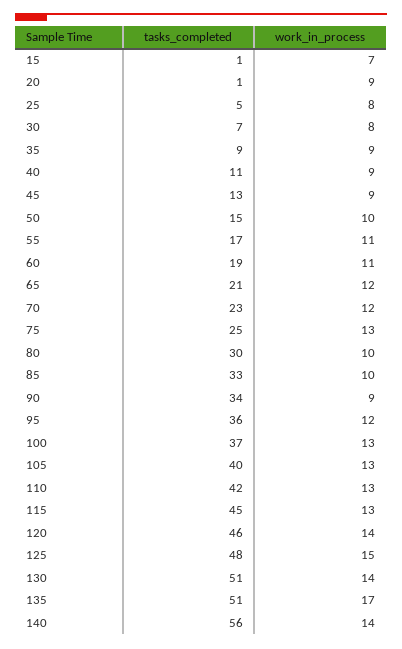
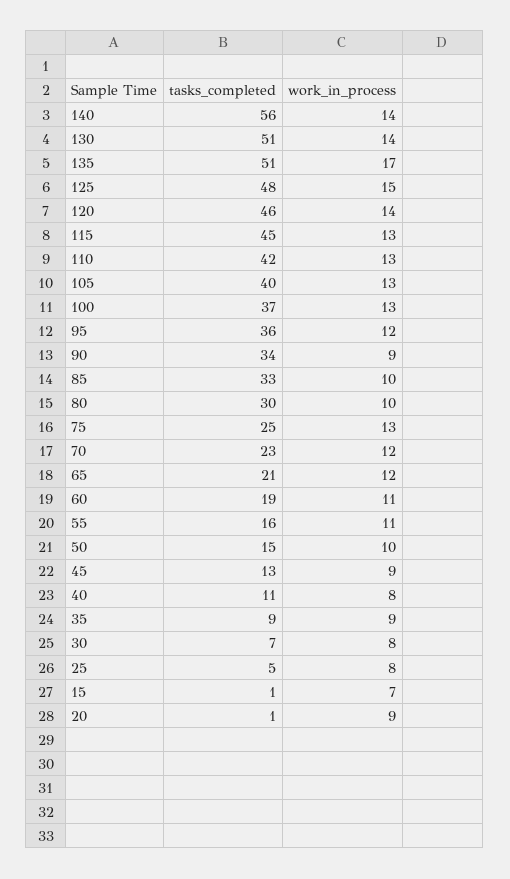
work_in_process, 40: 9 -> 8
tasks_completed, 55: 17 -> 16

